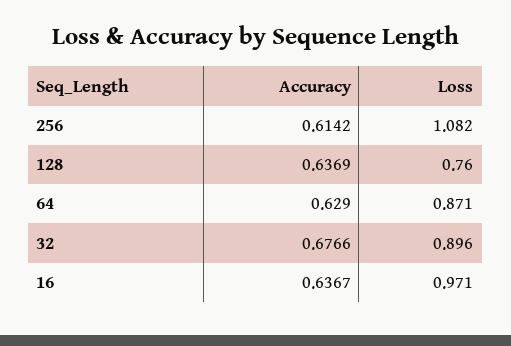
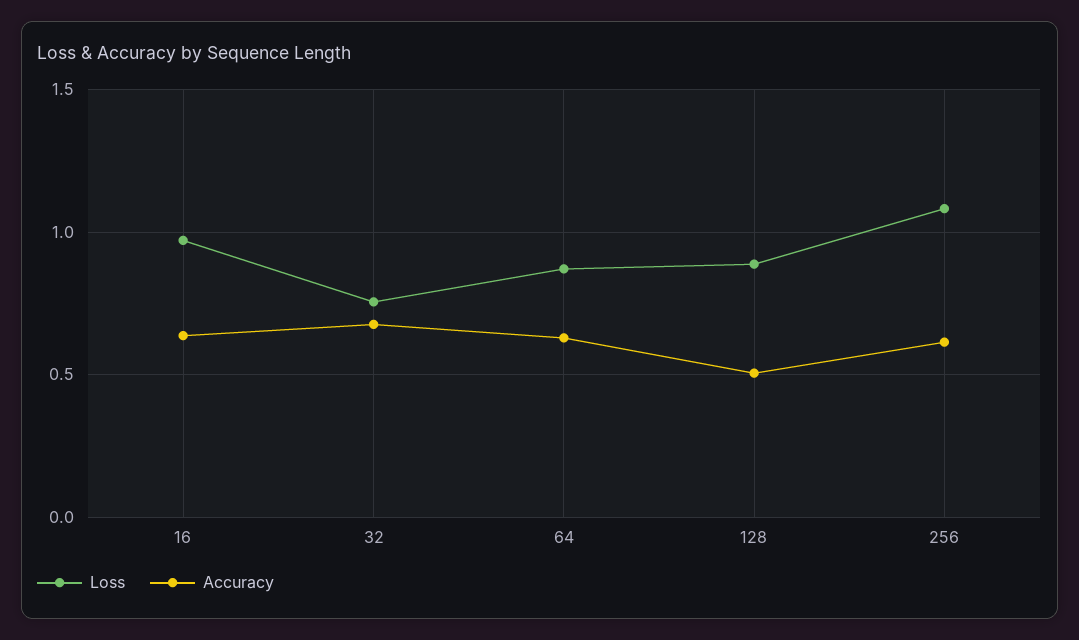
Accuracy, 128: 0.6369 -> 0.5
Loss, 128: 0.76 -> 0.9
Loss, 32: 0.896 -> 0.75

